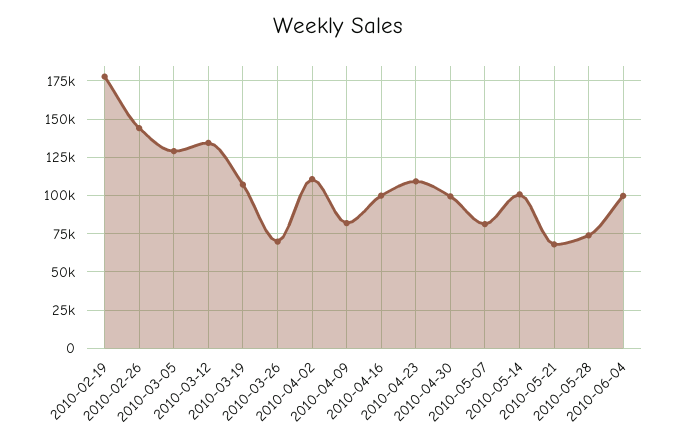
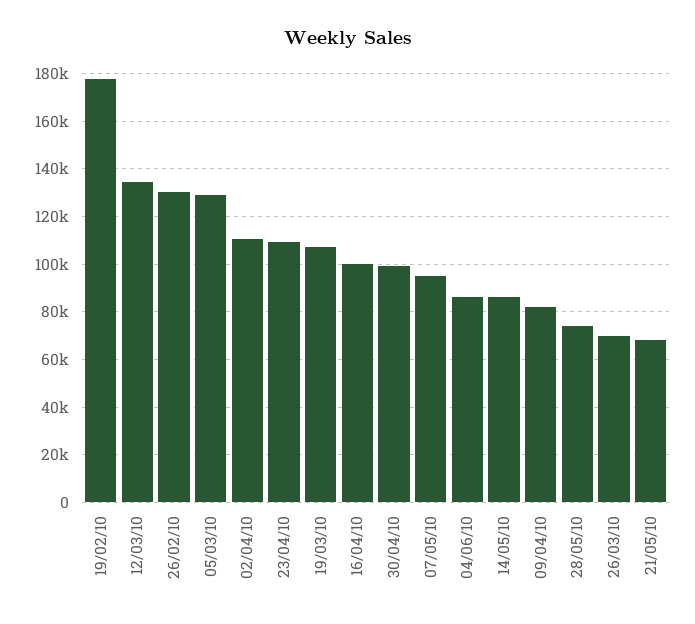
2010-02-26: 145000 -> 130000
2010-05-07: 80000 -> 95000
2010-05-14: 100000 -> 85000
2010-06-04: 100000 -> 85000

